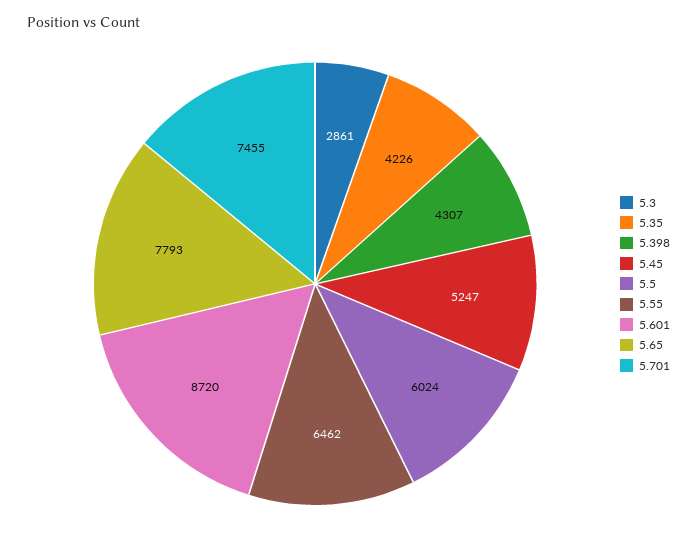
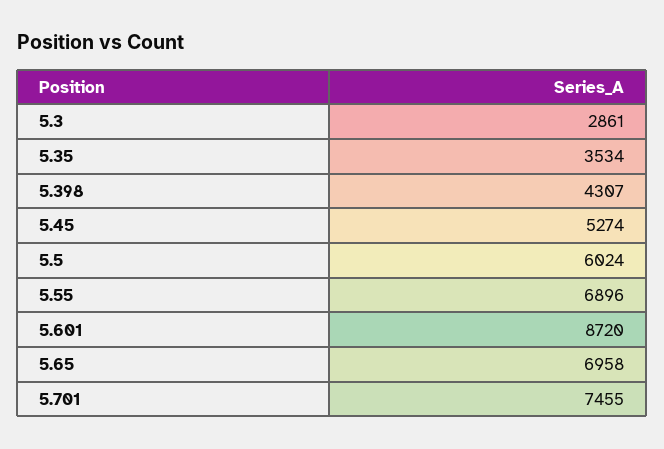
5.35: 4226 -> 3534
5.45: 5247 -> 5274
5.55: 6462 -> 6896
5.65: 7793 -> 6958

